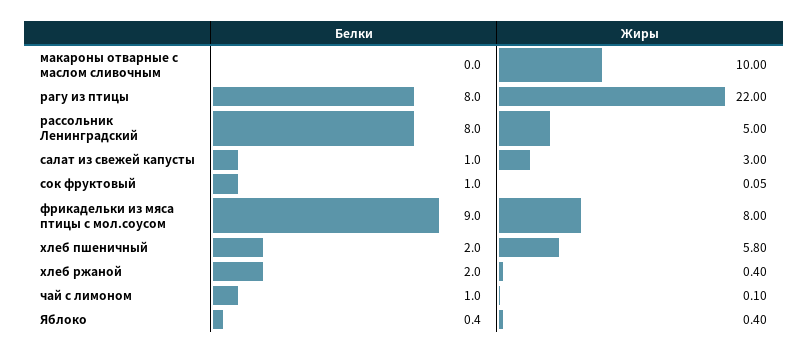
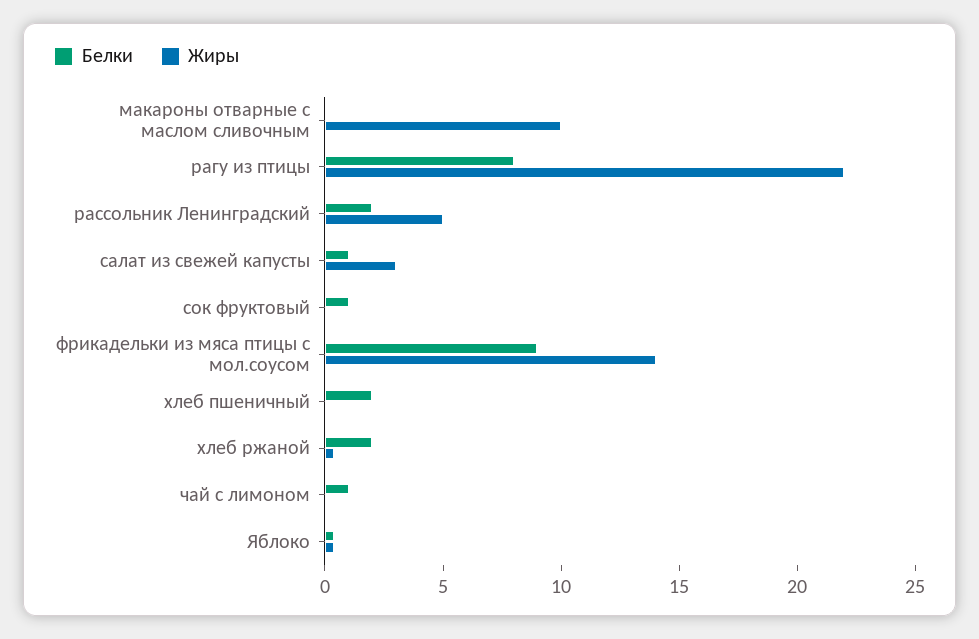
Белки, рассольник Ленинградский: 8 -> 2
Жиры, фрикадельки из мяса птицы с мол.соусом: 8 -> 14
Жиры, хлеб пшеничный: 5.8 -> 0

